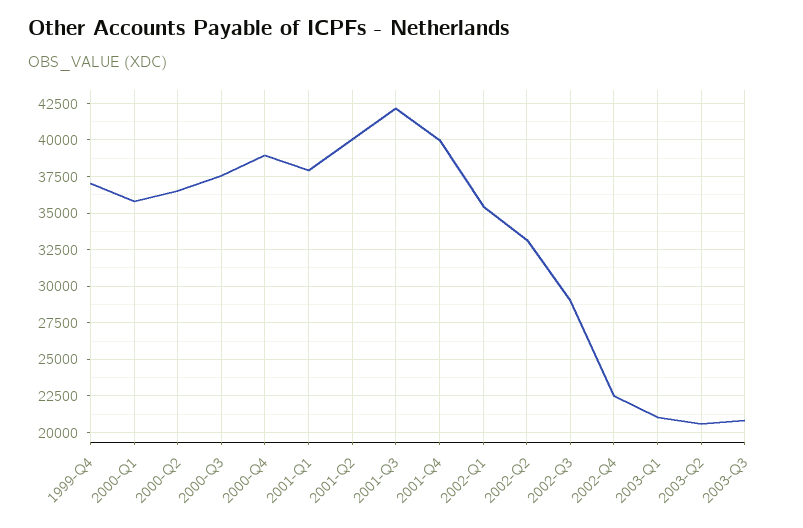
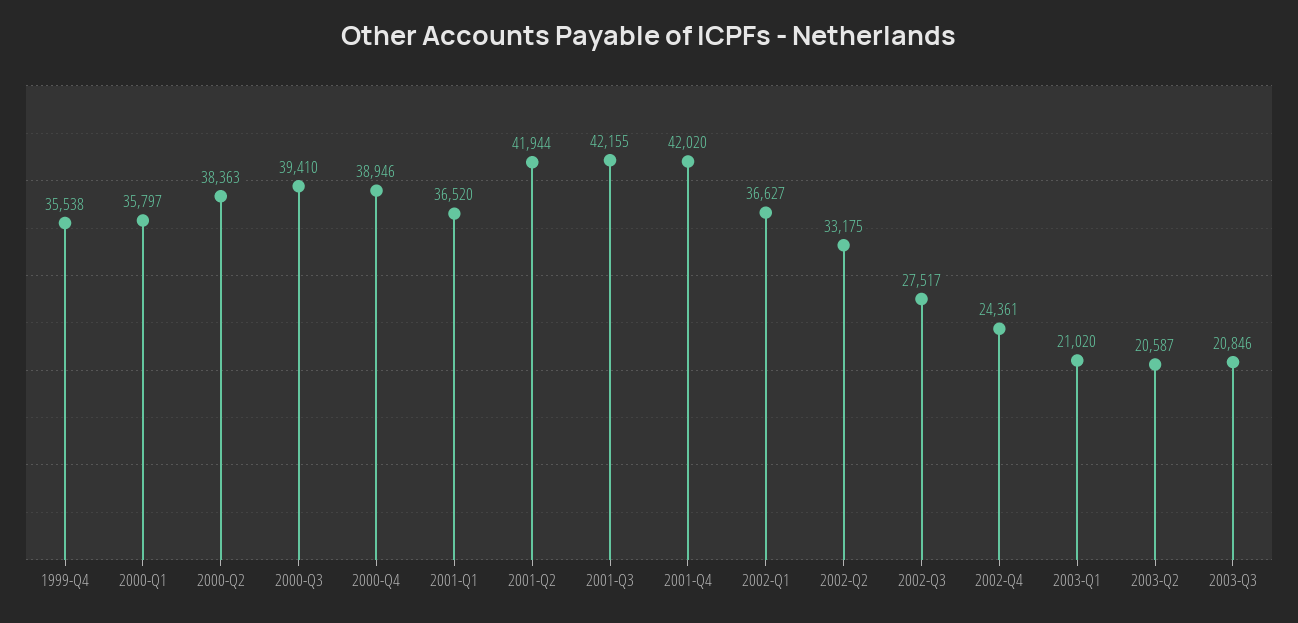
1999-Q4: 37000 -> 35538
2000-Q2: 36500 -> 38363
2000-Q3: 37500 -> 39410
2001-Q1: 38000 -> 36520
2001-Q2: 40000 -> 41944
2001-Q4: 40000 -> 42020
2002-Q1: 35500 -> 36627
2002-Q3: 29000 -> 27517
2002-Q4: 22500 -> 24361

